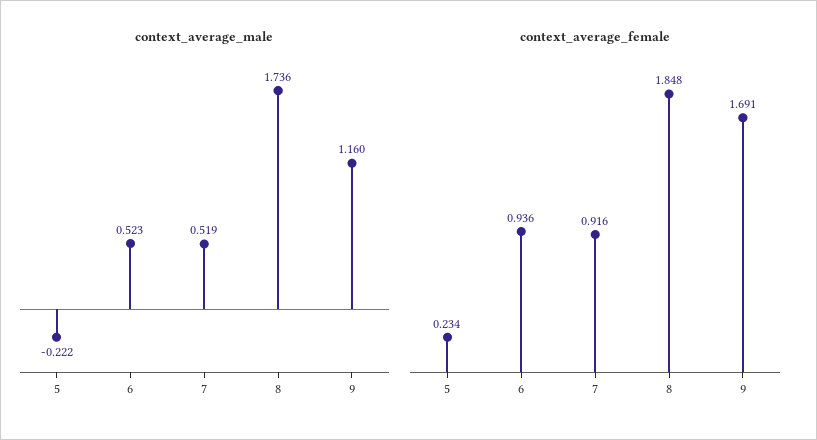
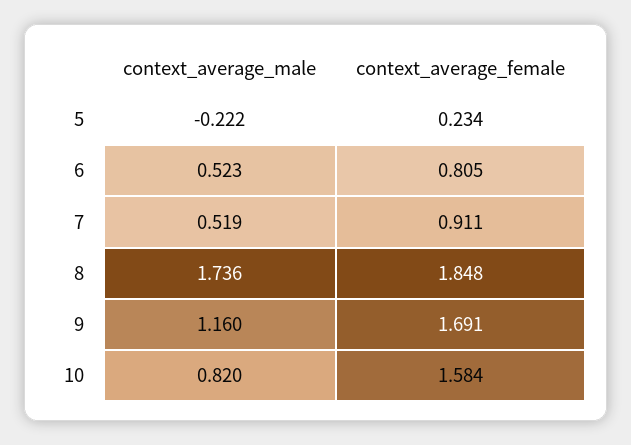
context_average_female, 6: 0.936 -> 0.805
context_average_female, 7: 0.916 -> 0.911
context_average_male, 10: none -> 0.82
context_average_female, 10: none -> 1.584

